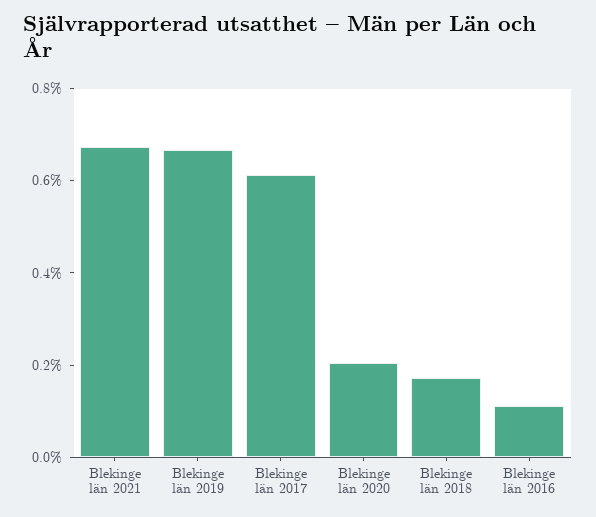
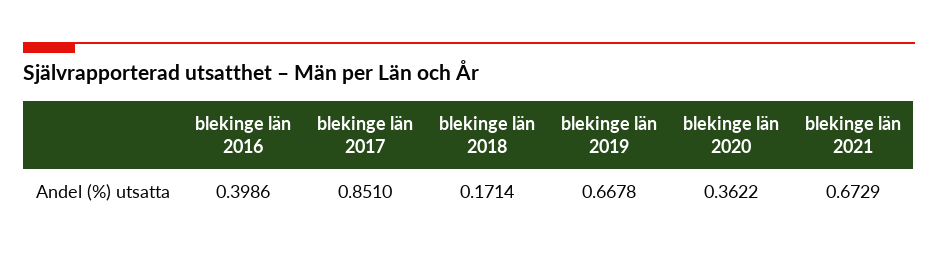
Blekinge län 2017: 0.6 -> 0.851
Blekinge län 2020: 0.2 -> 0.3622
Blekinge län 2016: 0.1 -> 0.3986

